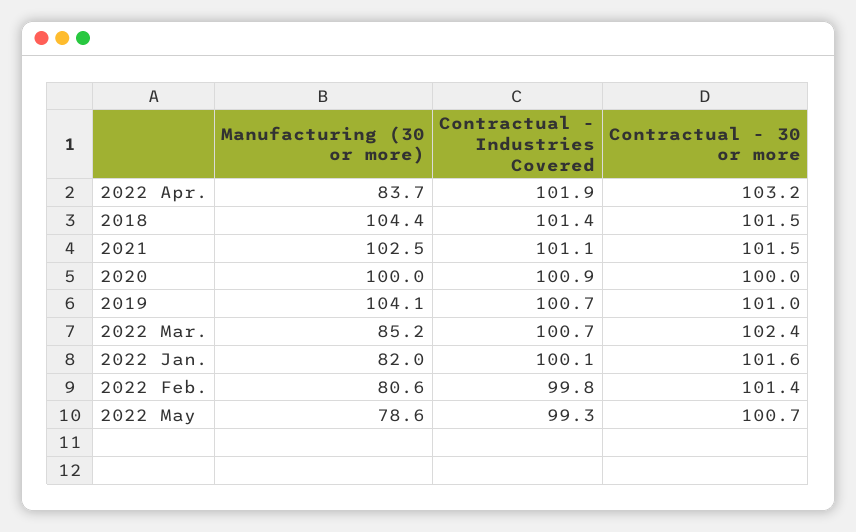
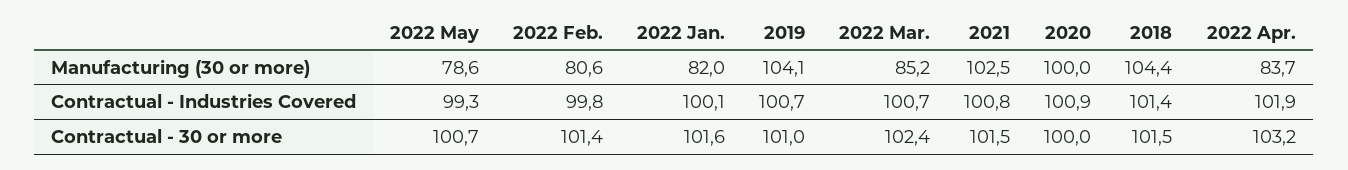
Contractual - Industries Covered, 2021: 101.1 -> 100.8

